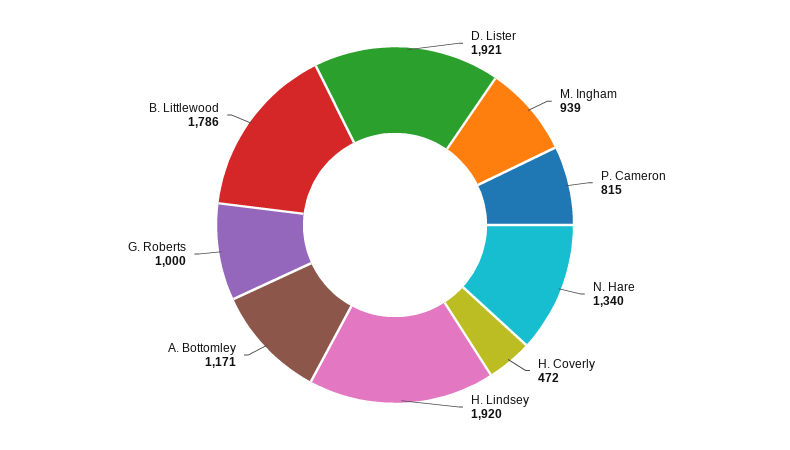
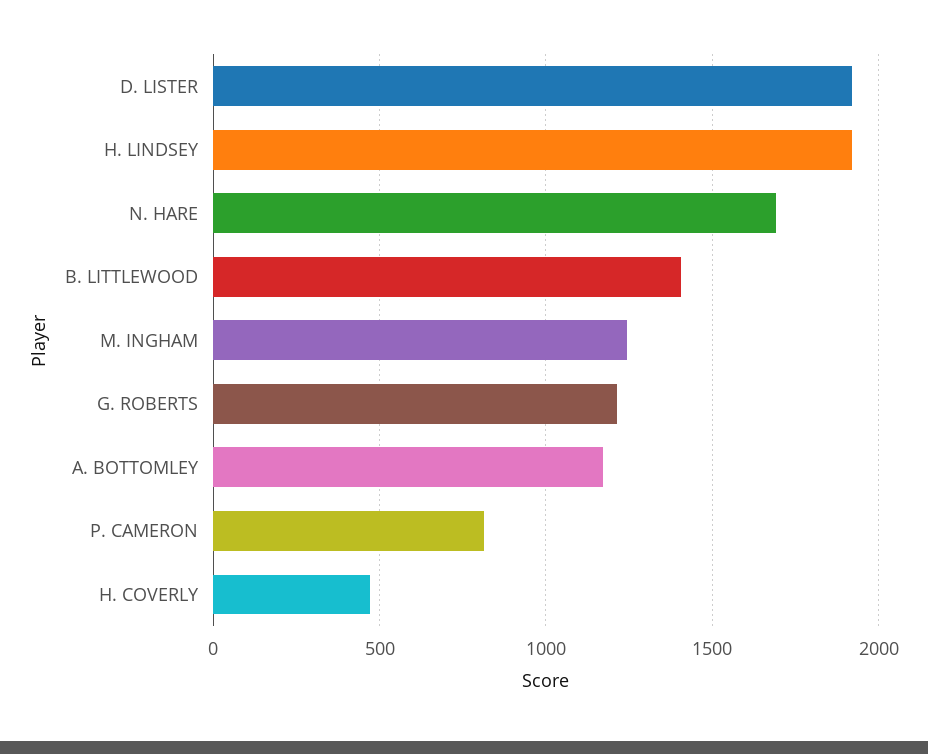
M. Ingham: 939 -> 1250
N. Hare: 1340 -> 1700
G. Roberts: 1000 -> 1200
B. Littlewood: 1786 -> 1400

